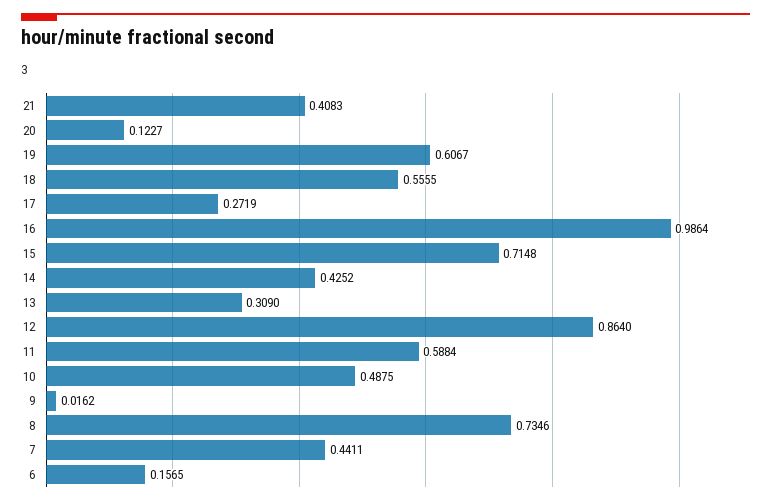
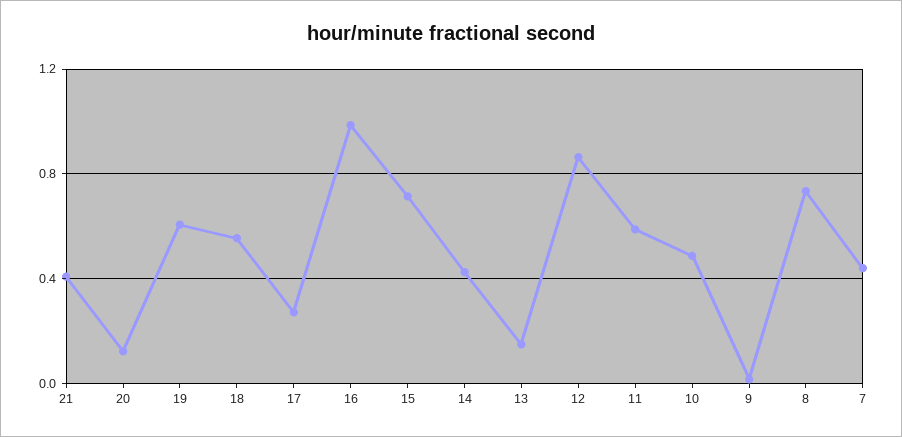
13: 0.309 -> 0.15
6: 0.1565 -> none

